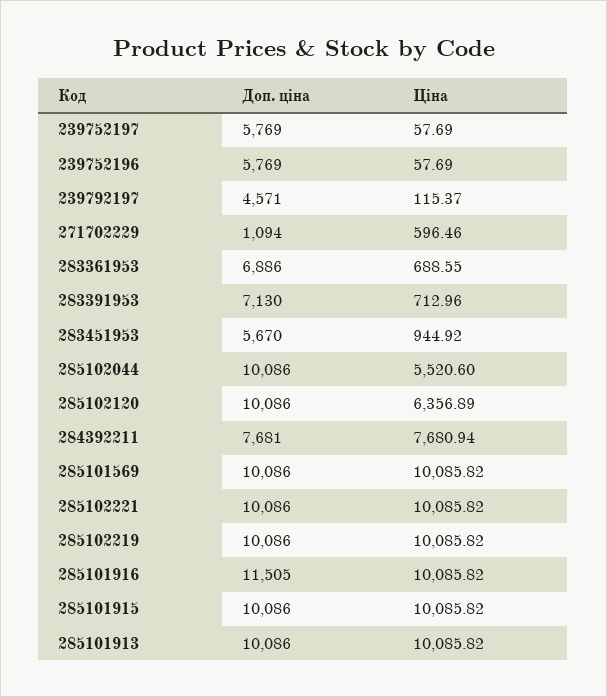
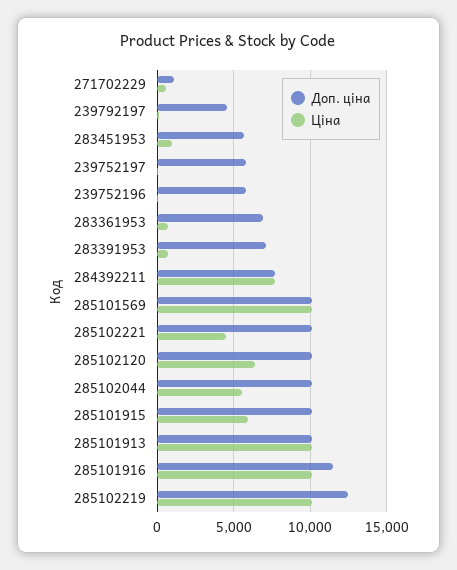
Ціна, 285102221: 10085.82 -> 4500
Доп. ціна, 285102219: 10086 -> 12500
Ціна, 285101915: 10085.82 -> 6000

